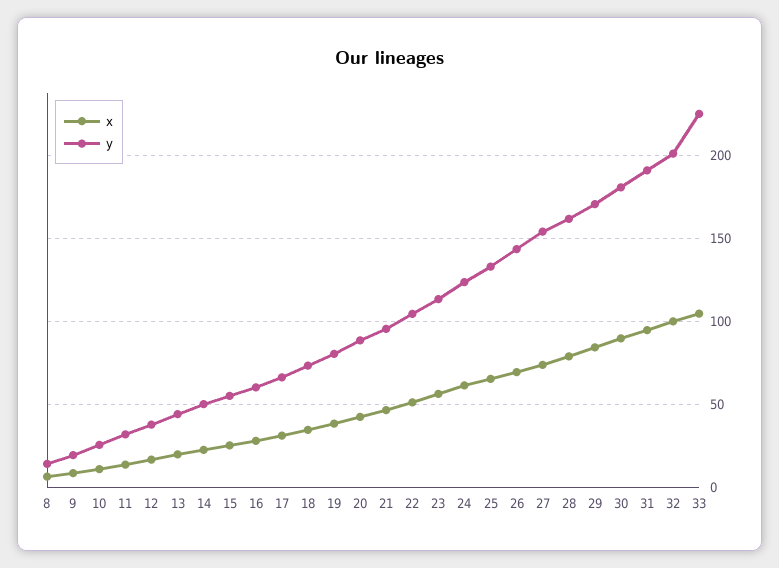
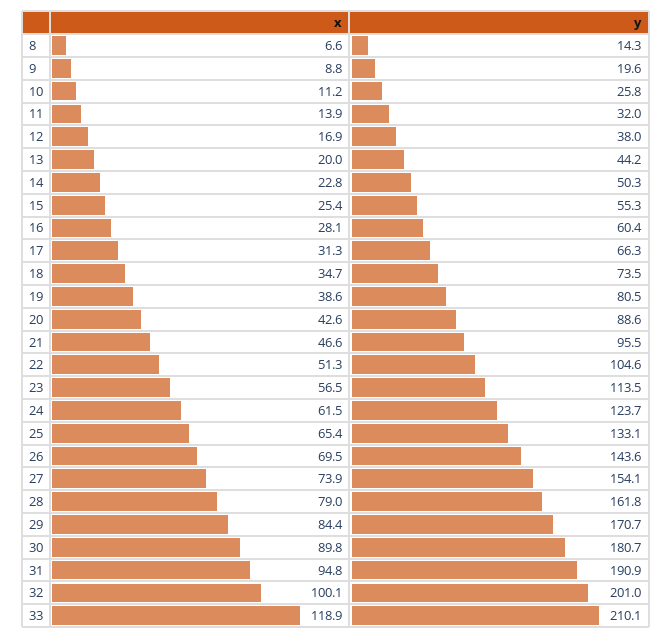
x, 33: 105 -> 118.9
y, 33: 225 -> 210.1

